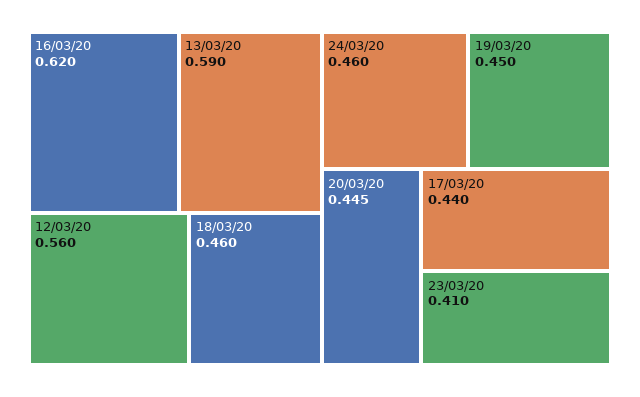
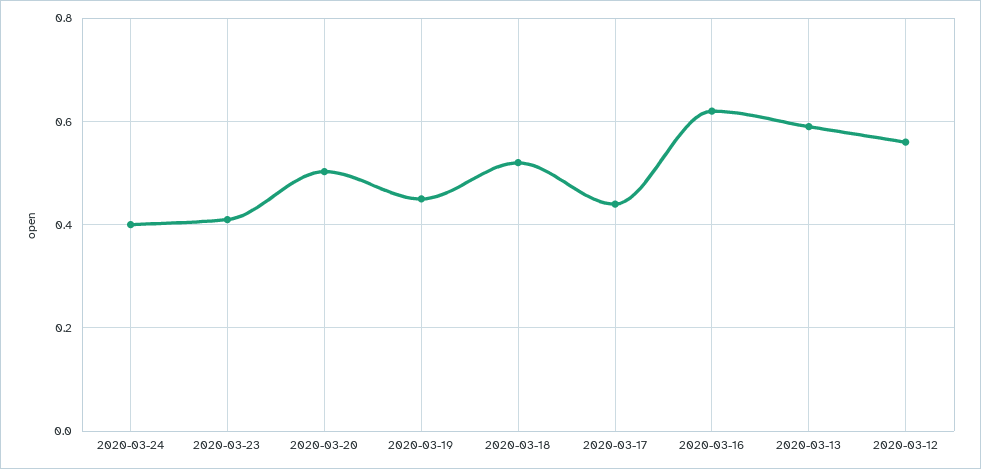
18/03/20: 0.46 -> 0.52
24/03/20: 0.46 -> 0.4
20/03/20: 0.445 -> 0.5

